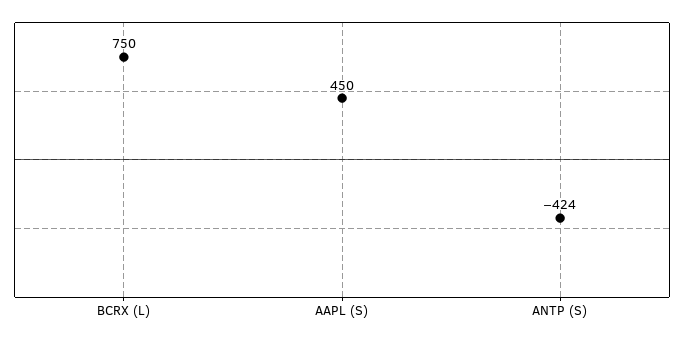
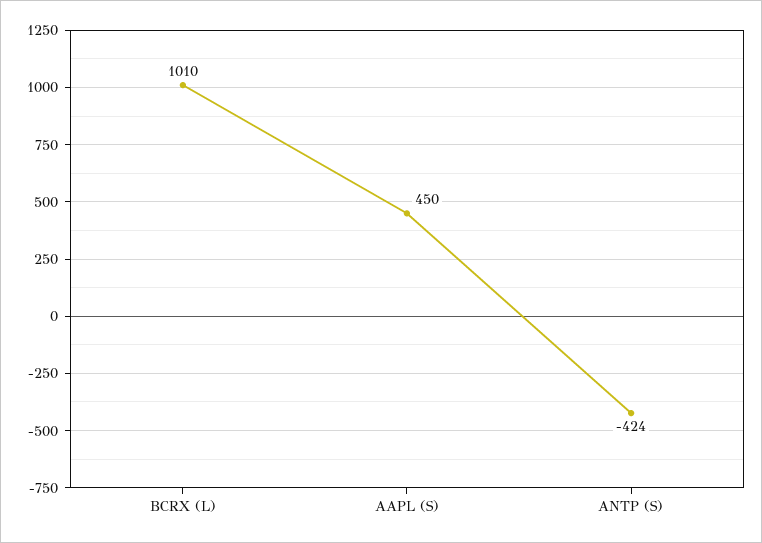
BCRX (L): 750 -> 1010

